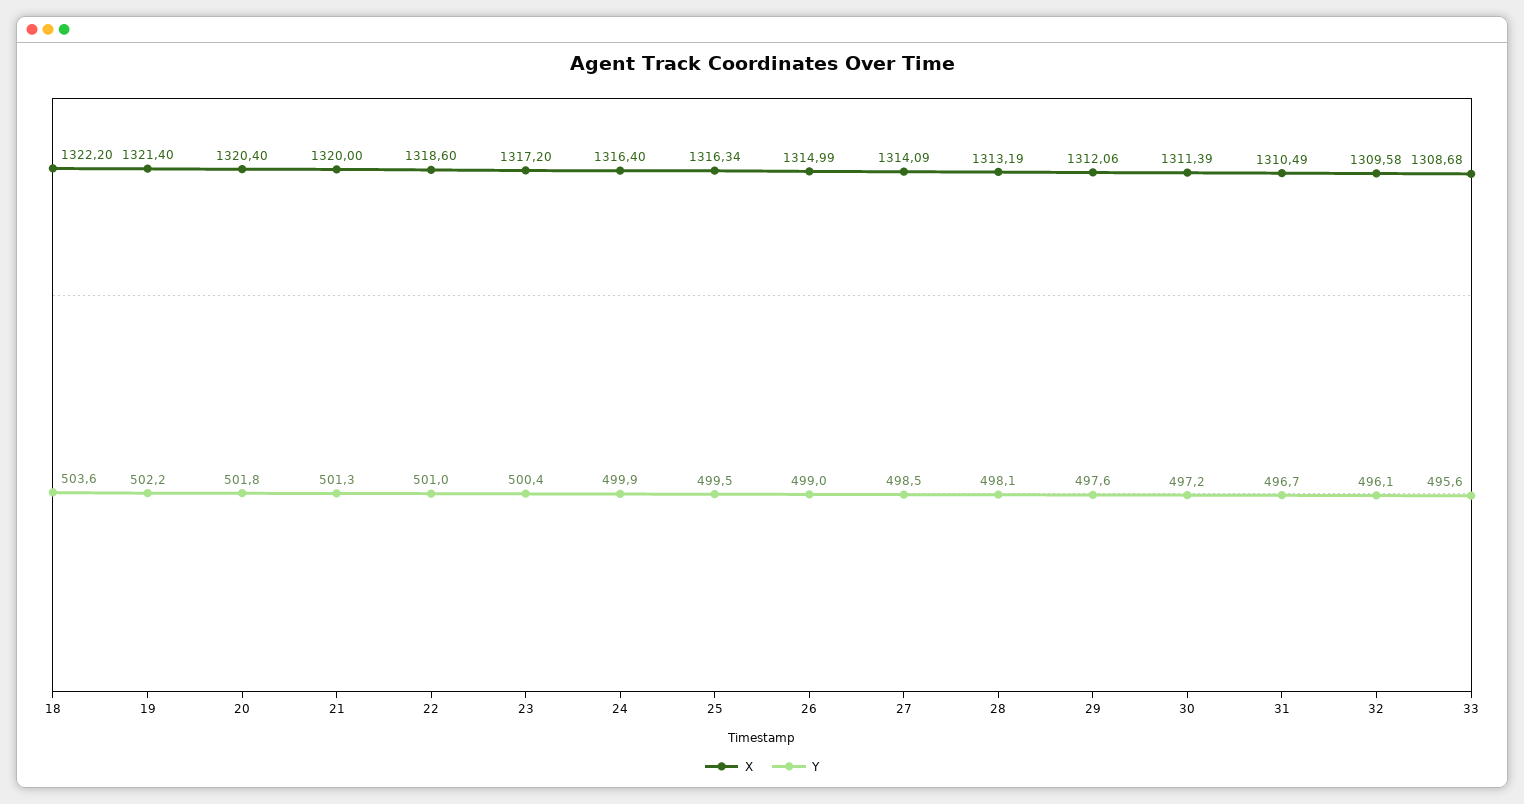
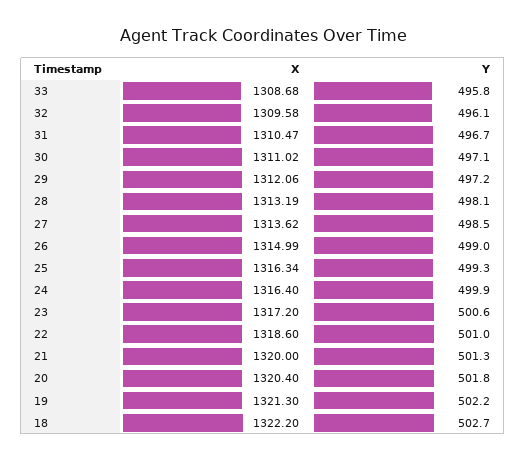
Y, 18: 503.6 -> 502.7
X, 19: 1321.4 -> 1321.3
Y, 23: 500.4 -> 500.6
Y, 25: 499.5 -> 499.3
X, 27: 1314.09 -> 1313.62
Y, 29: 497.6 -> 497.2
X, 30: 1311.39 -> 1311.02
Y, 30: 497.2 -> 497.1
X, 31: 1310.49 -> 1310.47
Y, 33: 495.6 -> 495.8

